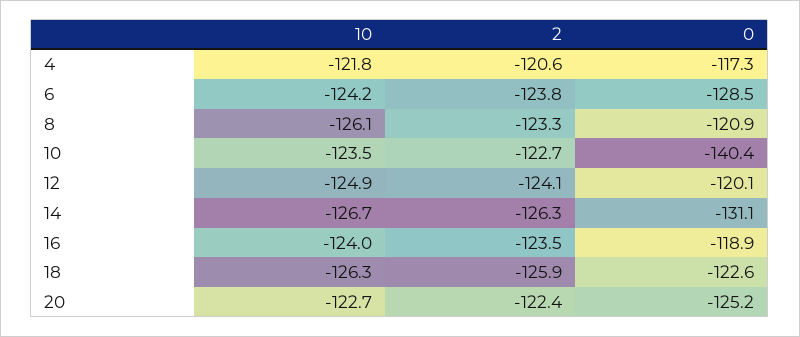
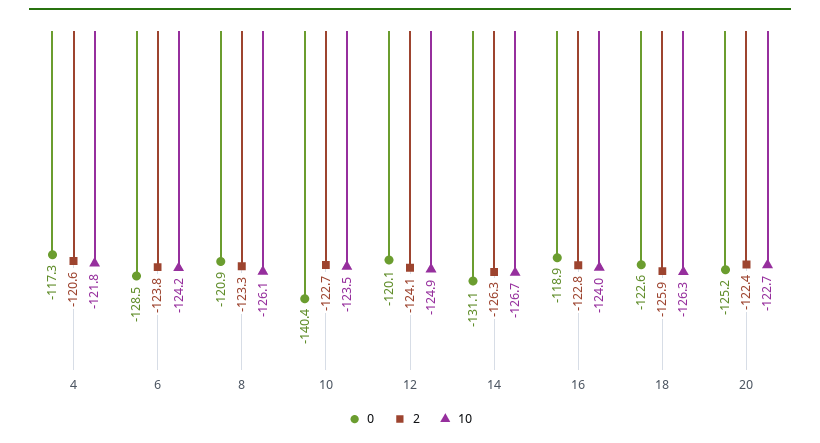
2, 16: -123.5 -> -122.8

